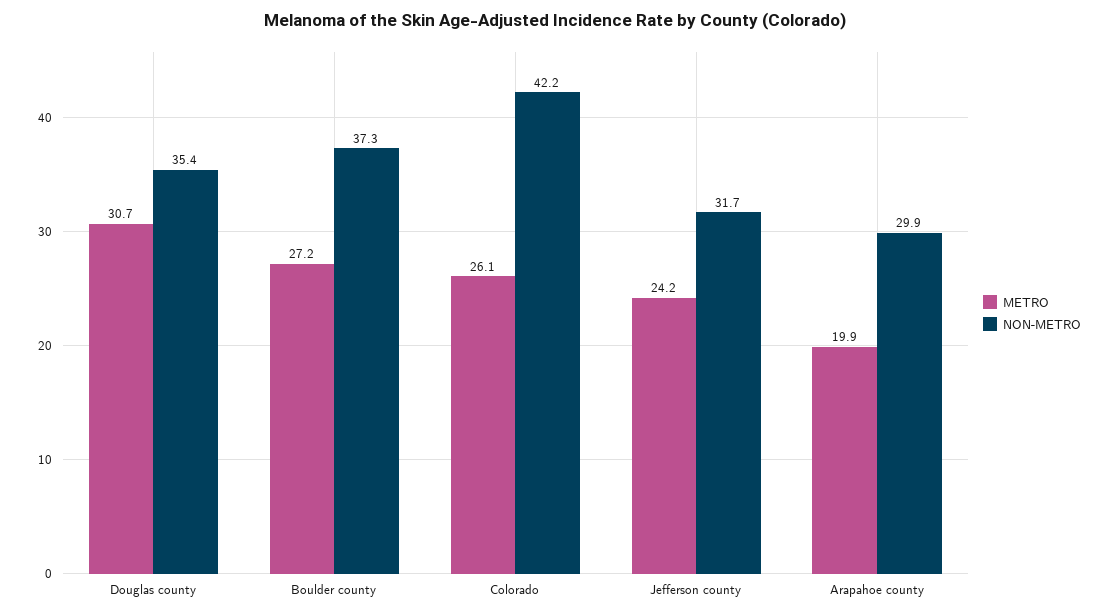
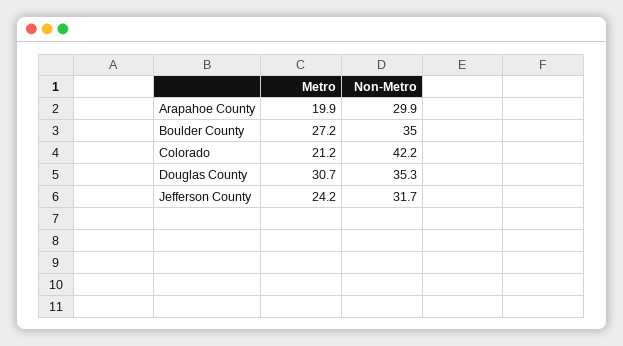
NON-METRO, Douglas county: 35.4 -> 35.3
NON-METRO, Boulder county: 37.3 -> 35
METRO, Colorado: 26.1 -> 21.2

